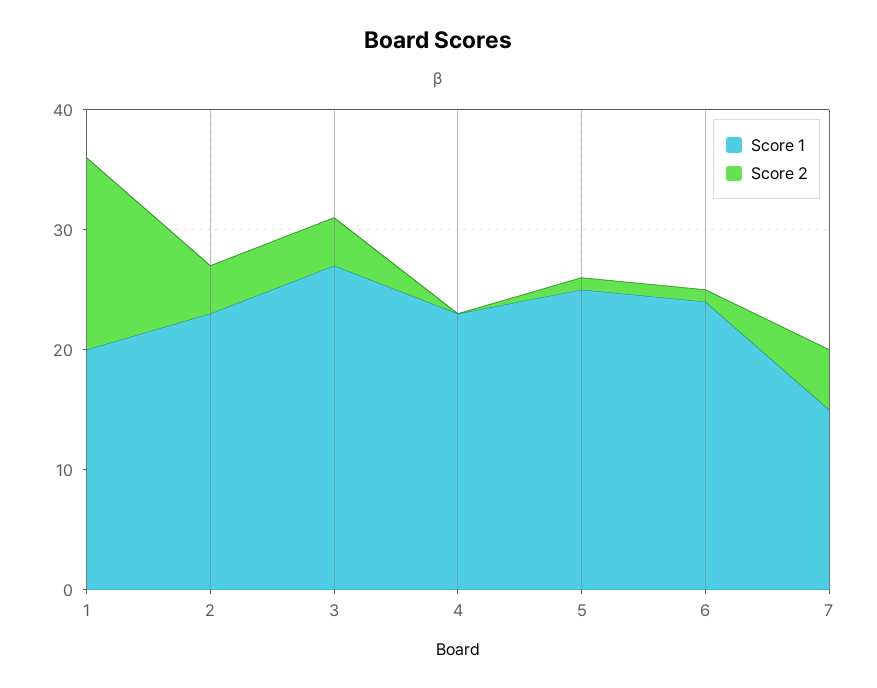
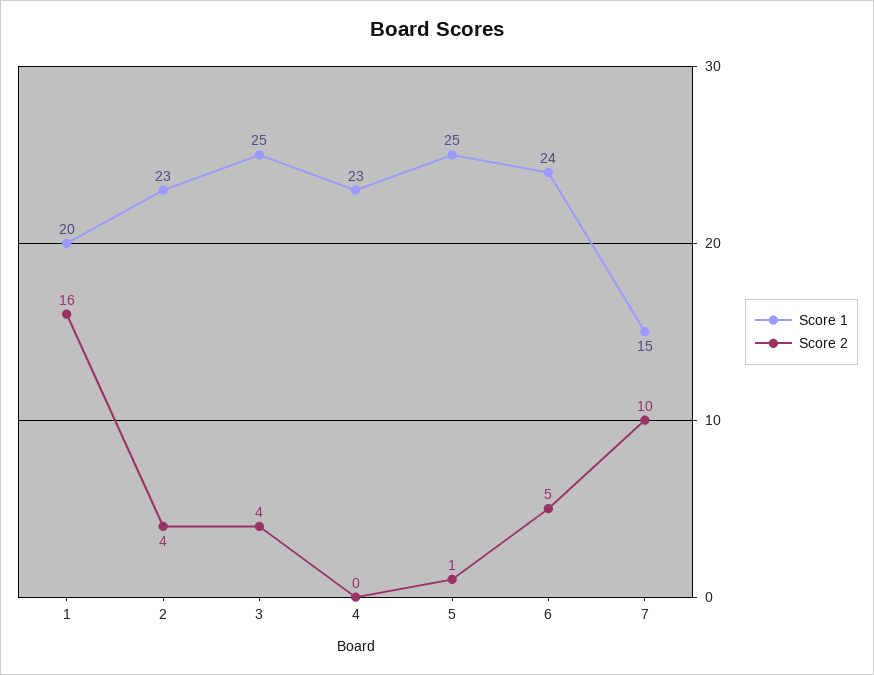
Score 1, 3: 27 -> 25
Score 2, 6: 1 -> 5
Score 2, 7: 5 -> 10

